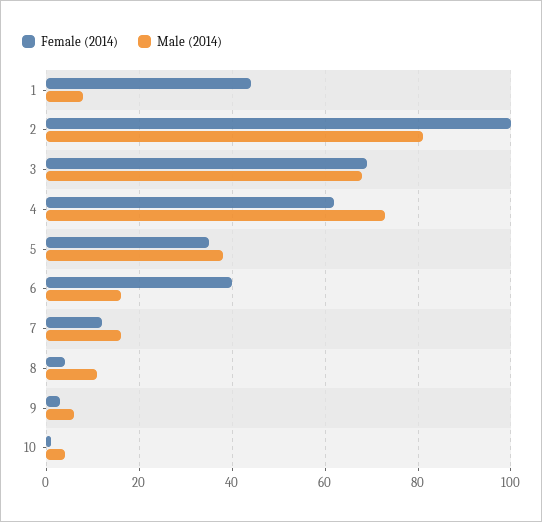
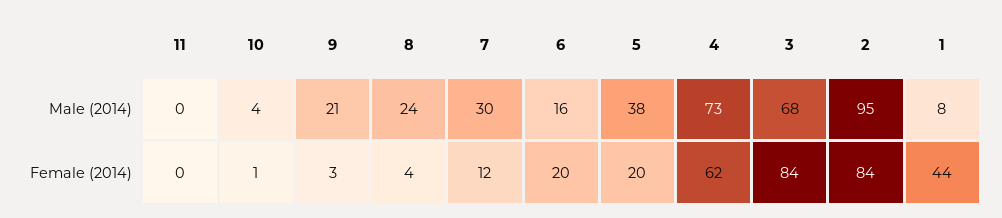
Female (2014), 2: 100 -> 84
Male (2014), 2: 80 -> 95
Female (2014), 3: 70 -> 84
Female (2014), 5: 35 -> 20
Female (2014), 6: 40 -> 20
Male (2014), 7: 15 -> 30
Male (2014), 8: 10 -> 24
Male (2014), 9: 5 -> 21
Male (2014), 11: none -> 0
Female (2014), 11: none -> 0

